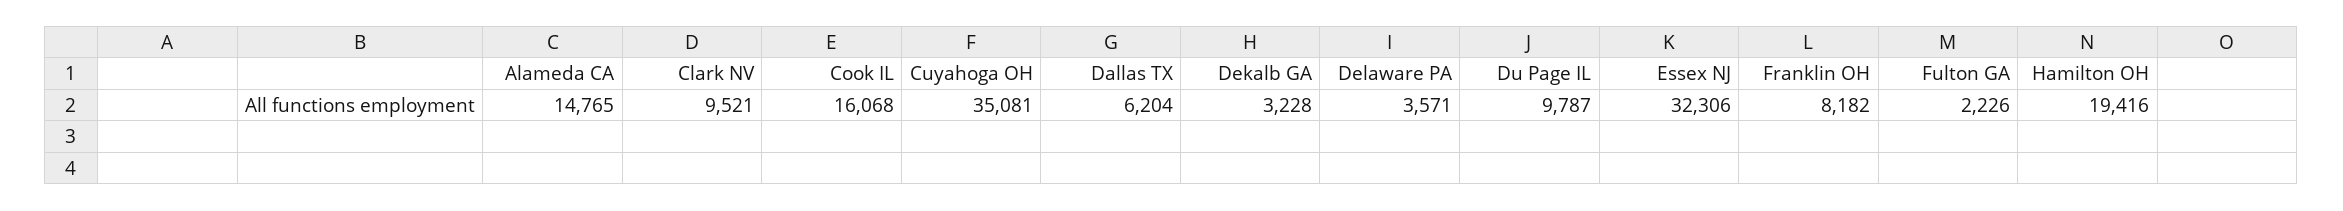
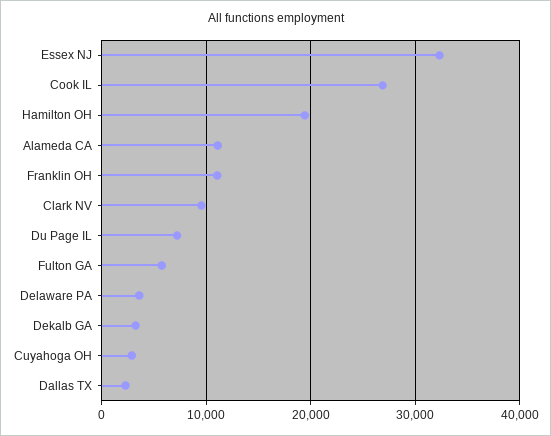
Alameda CA: 14765 -> 11000
Cook IL: 16068 -> 27000
Cuyahoga OH: 35081 -> 3000
Dallas TX: 6204 -> 2000
Du Page IL: 9787 -> 7000
Franklin OH: 8182 -> 11000
Fulton GA: 2226 -> 6000

